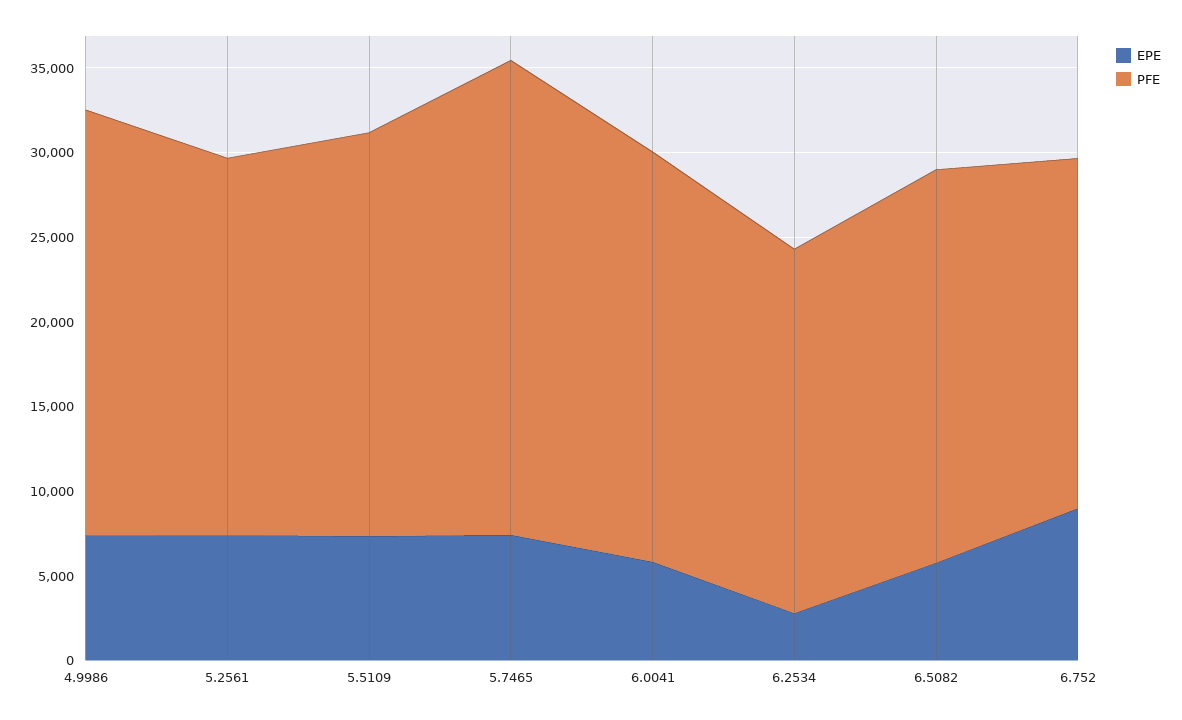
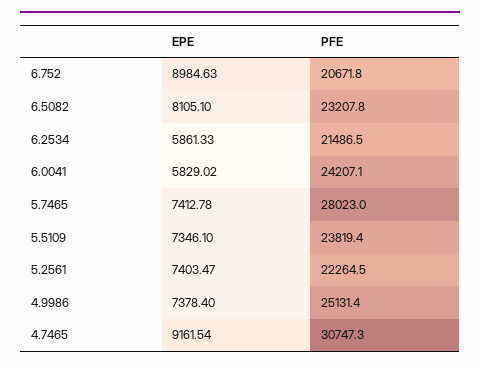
EPE, 6.2534: 3000 -> 5861.33
EPE, 6.5082: 6000 -> 8105.1
EPE, 4.7465: none -> 9161.54
PFE, 4.7465: none -> 30747.3

